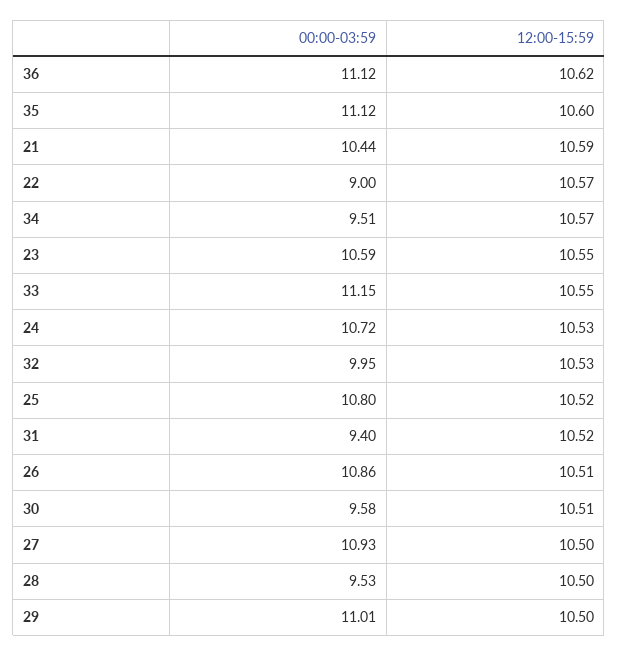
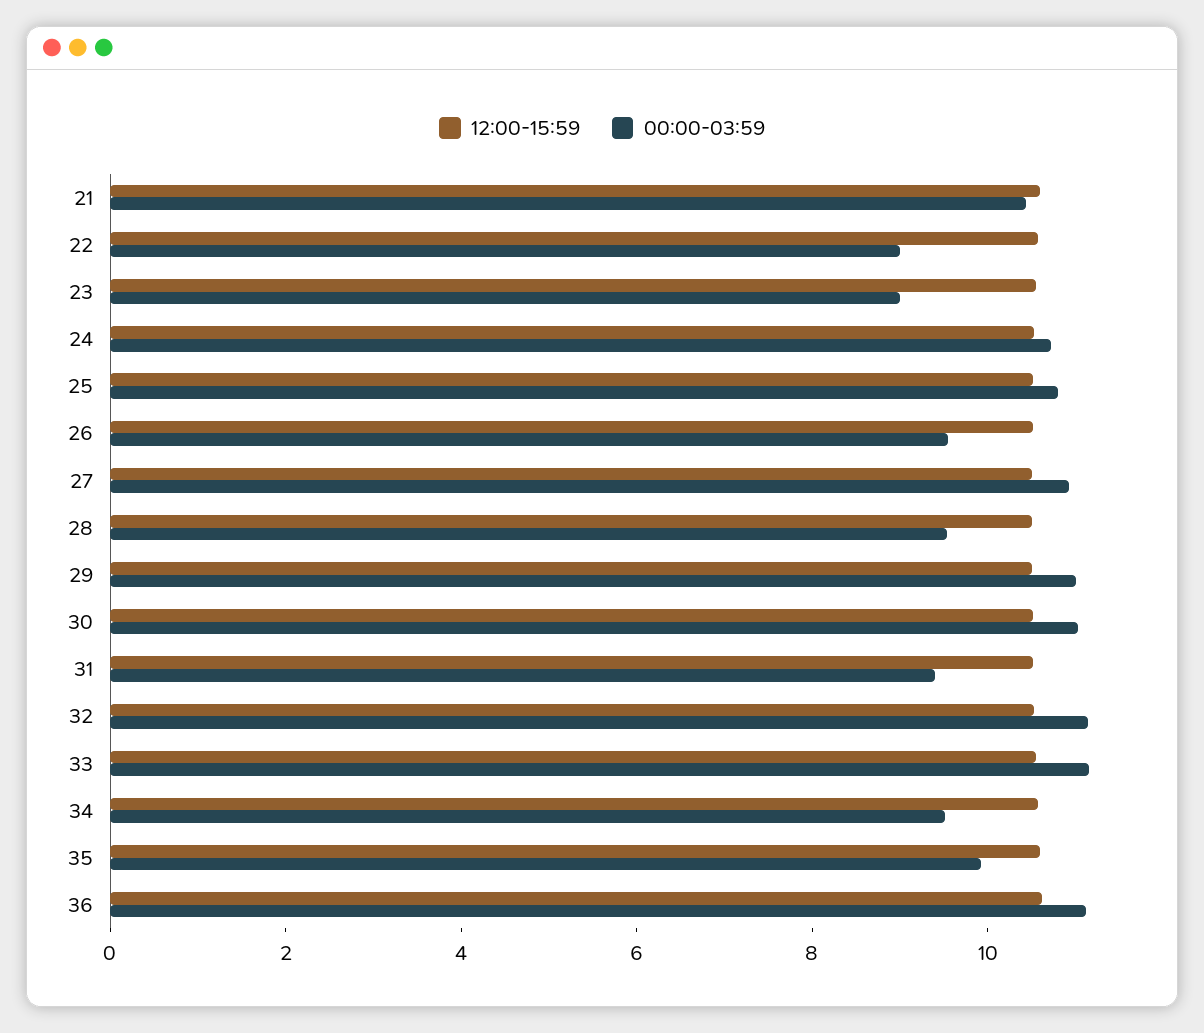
00:00-03:59, 35: 11.12 -> 10
00:00-03:59, 23: 10.59 -> 9
00:00-03:59, 32: 9.95 -> 11
00:00-03:59, 26: 10.86 -> 9.5
00:00-03:59, 30: 9.58 -> 11

